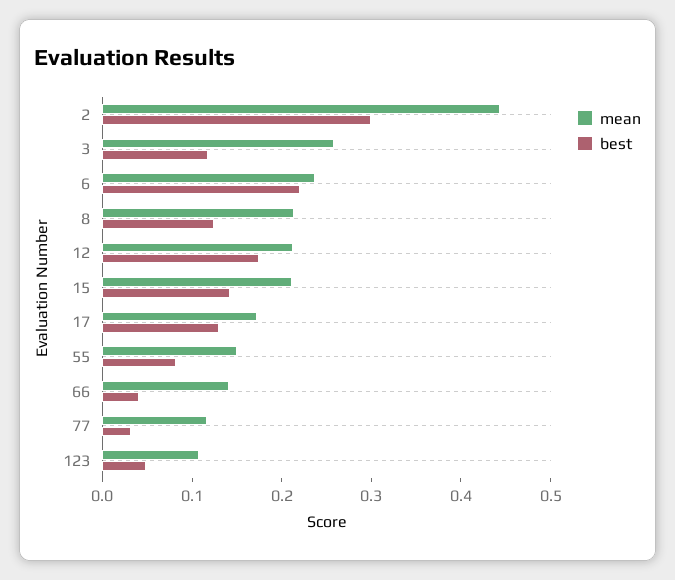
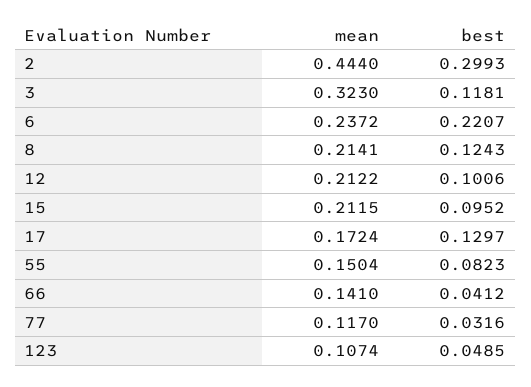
mean, 3: 0.26 -> 0.323
best, 12: 0.18 -> 0.1006
best, 15: 0.14 -> 0.0952

